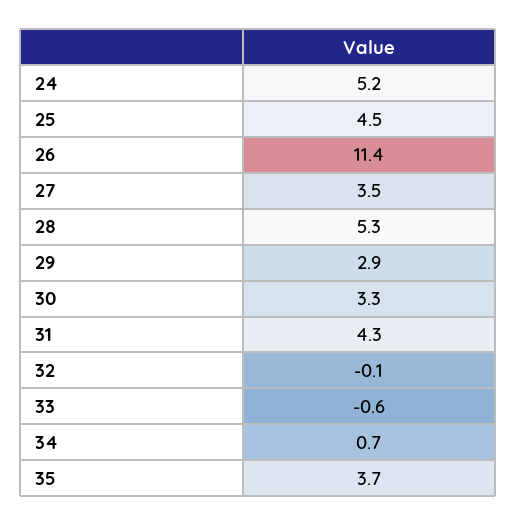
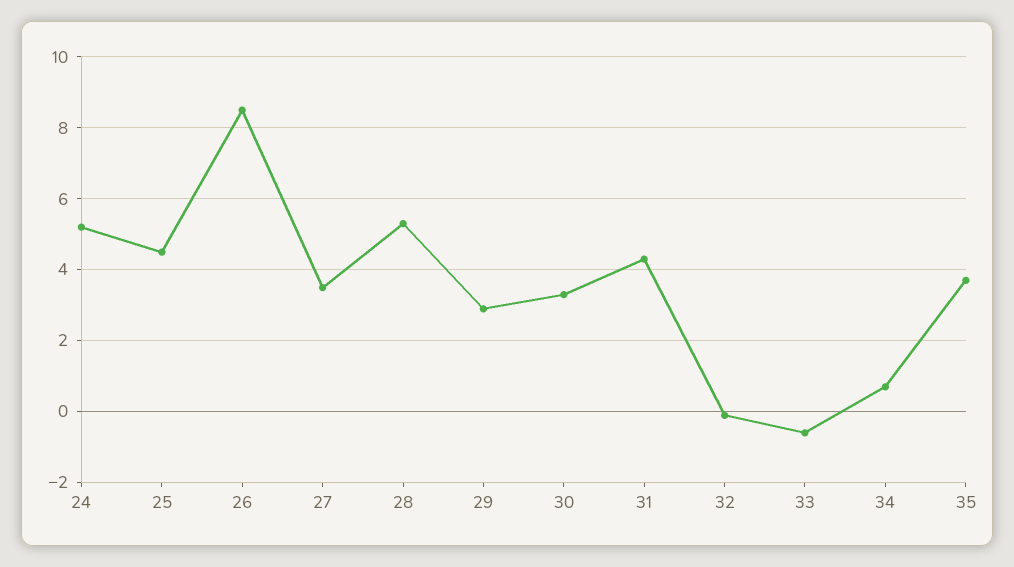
26: 11.4 -> 8.5

